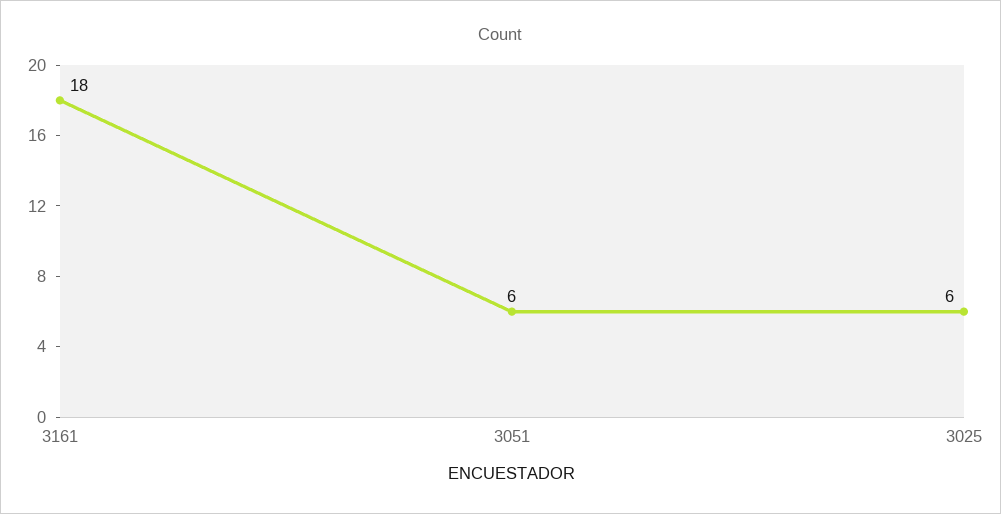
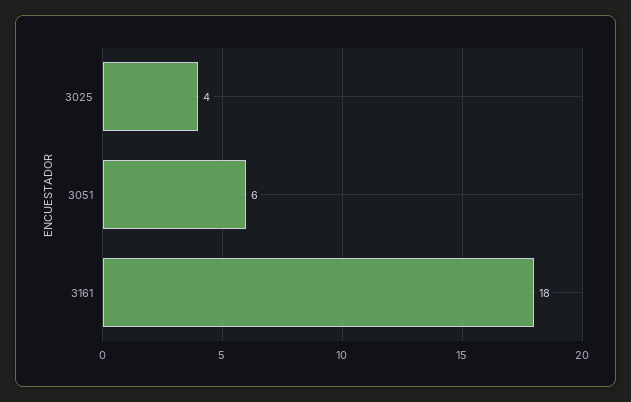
3025: 6 -> 4

